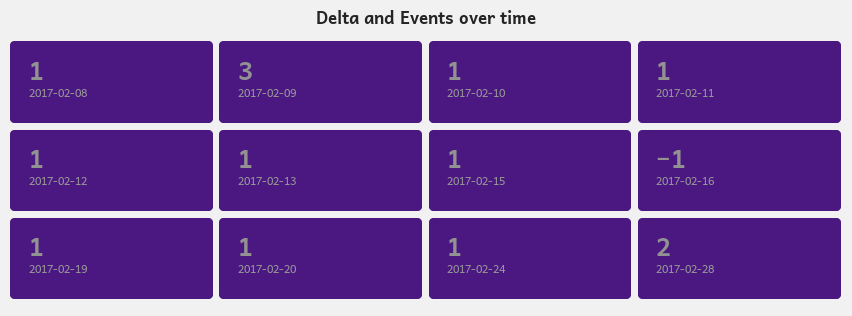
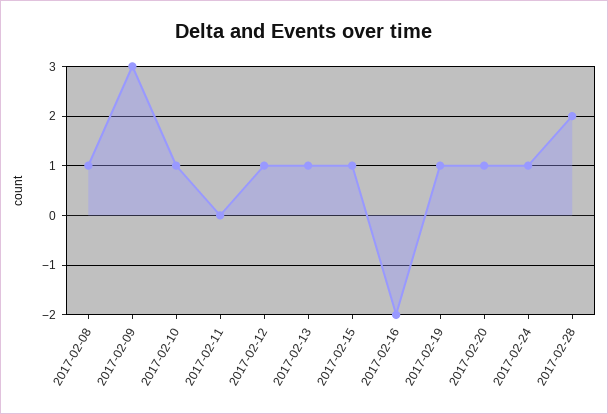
2017-02-11: 1 -> 0
2017-02-16: -1 -> -2

